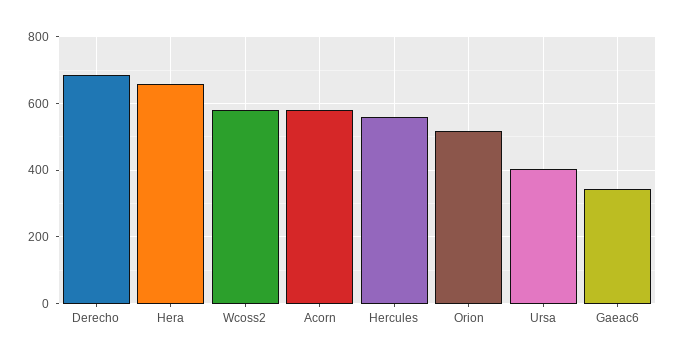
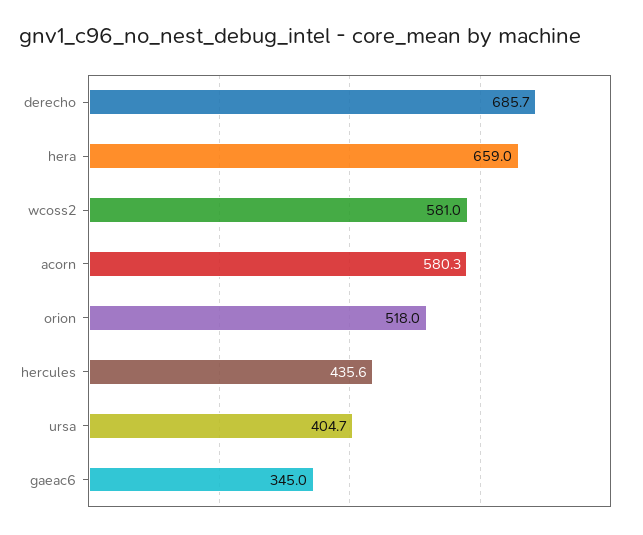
Hercules: 560 -> 435.6

